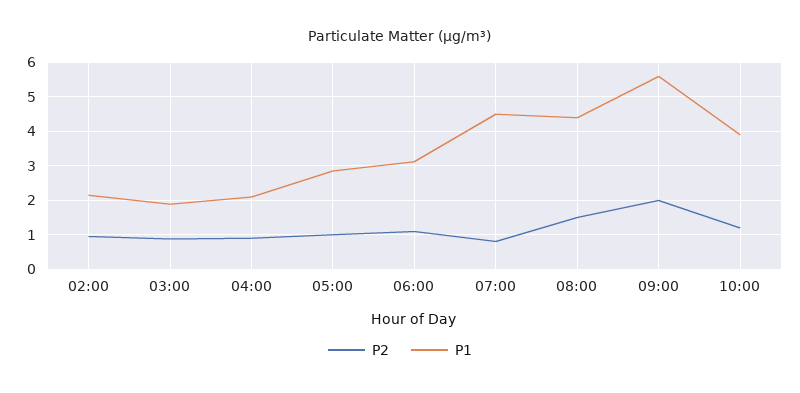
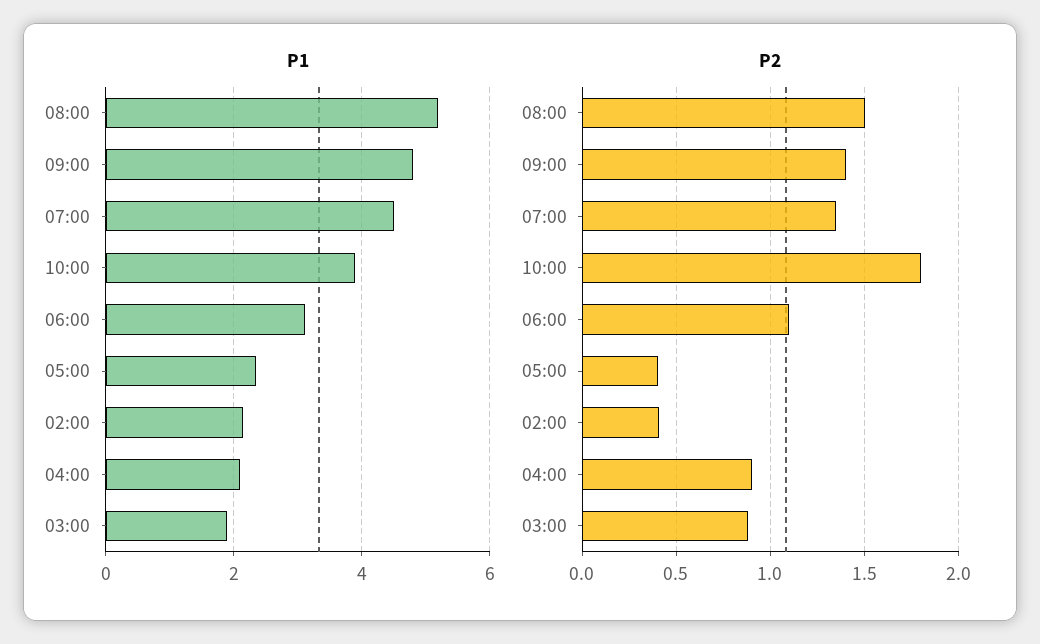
P2, 02:00: 1 -> 0.4
P2, 05:00: 1 -> 0.4
P1, 05:00: 2.8 -> 2.4
P2, 07:00: 0.8 -> 1.35
P1, 08:00: 4.4 -> 5.2
P2, 09:00: 2 -> 1.4
P1, 09:00: 5.6 -> 4.8
P2, 10:00: 1.2 -> 1.8

